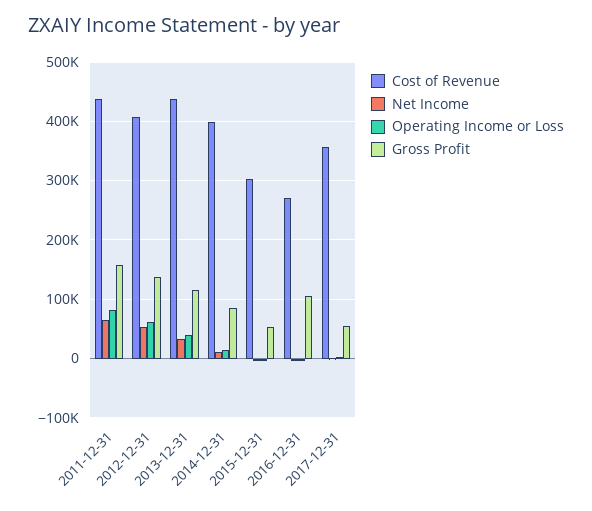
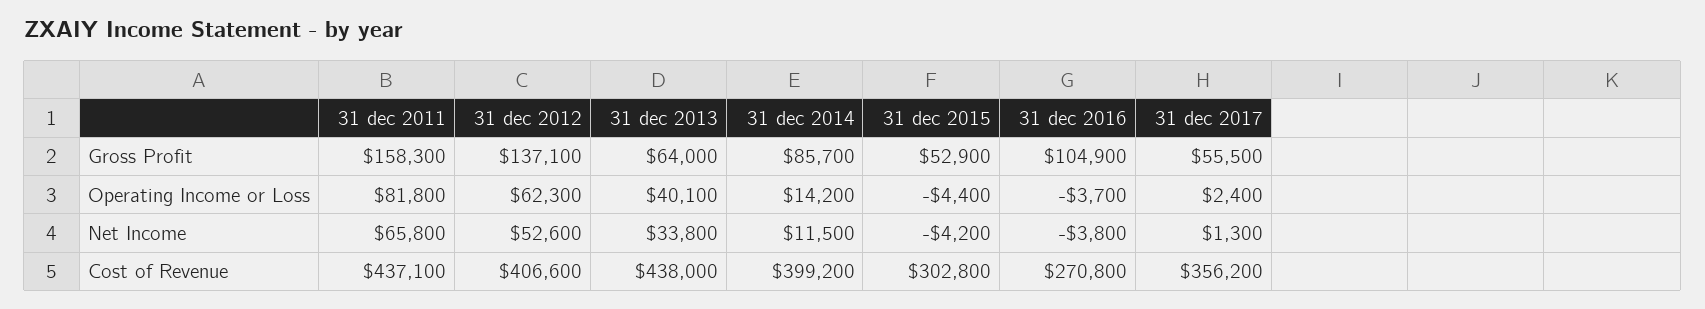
Gross Profit, 2013-12-31: 120000 -> 64000

